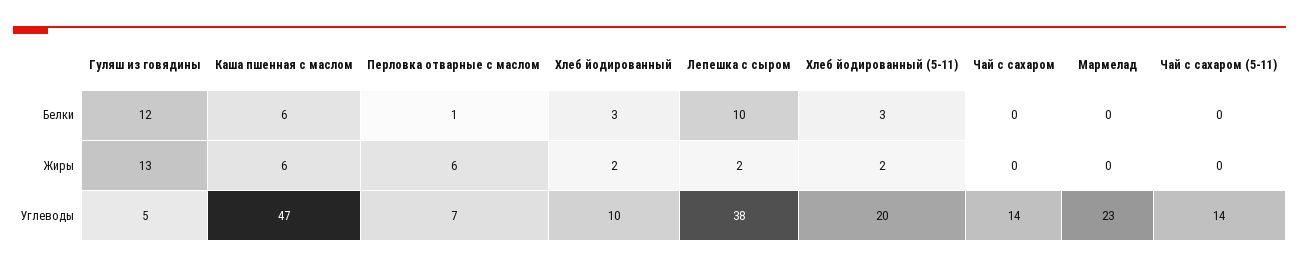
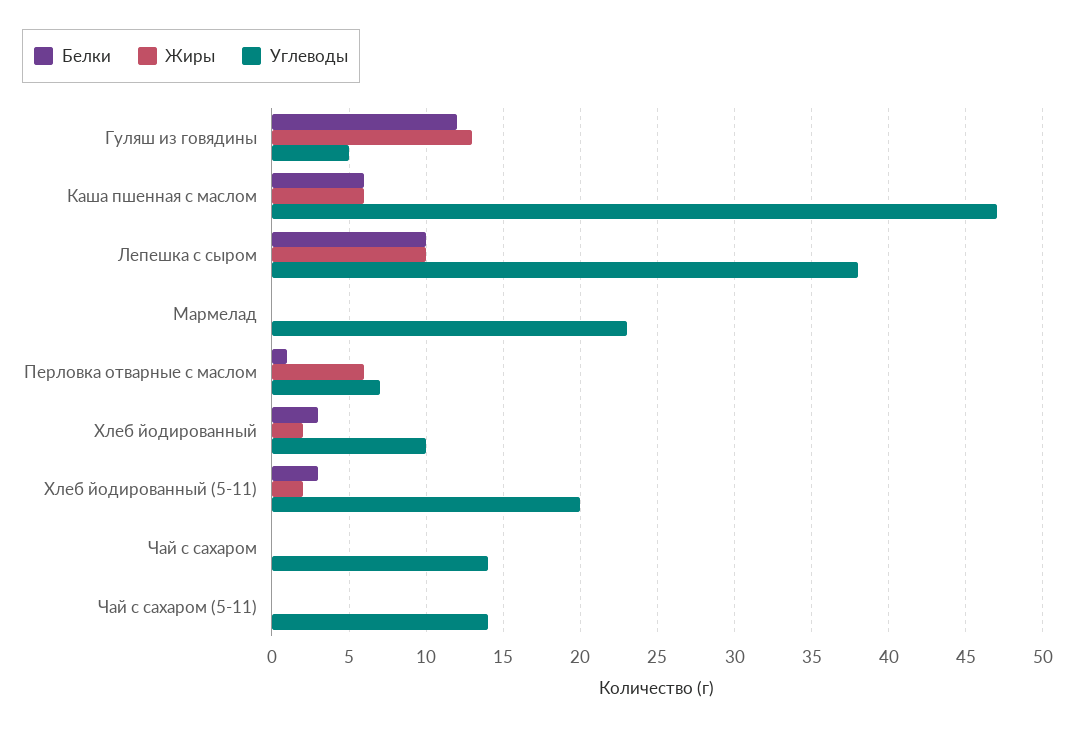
Жиры, Лепешка с сыром: 2 -> 10

